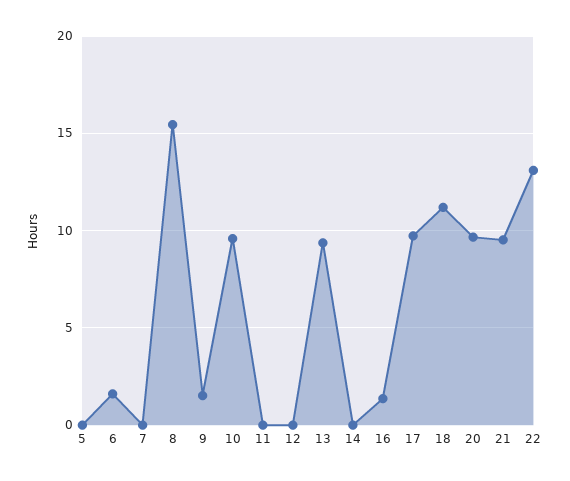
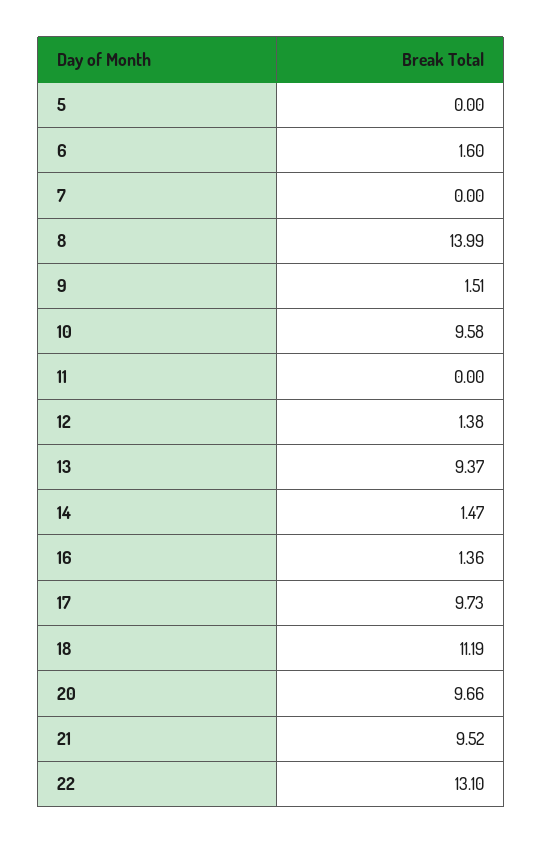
8: 15.5 -> 13.99
12: 0 -> 1.38
14: 0 -> 1.47

